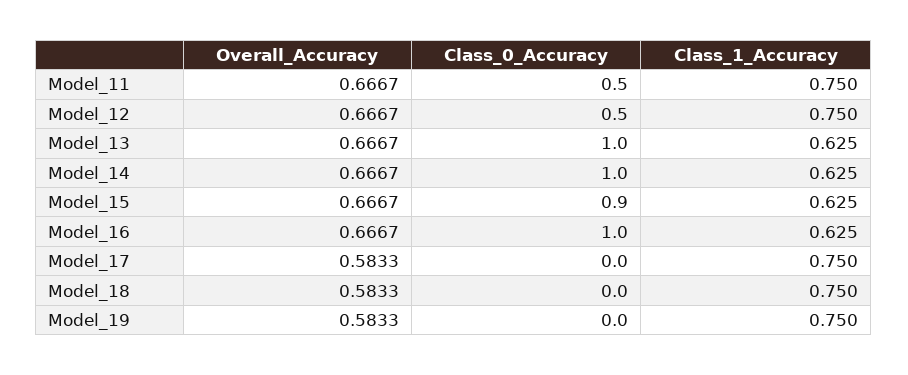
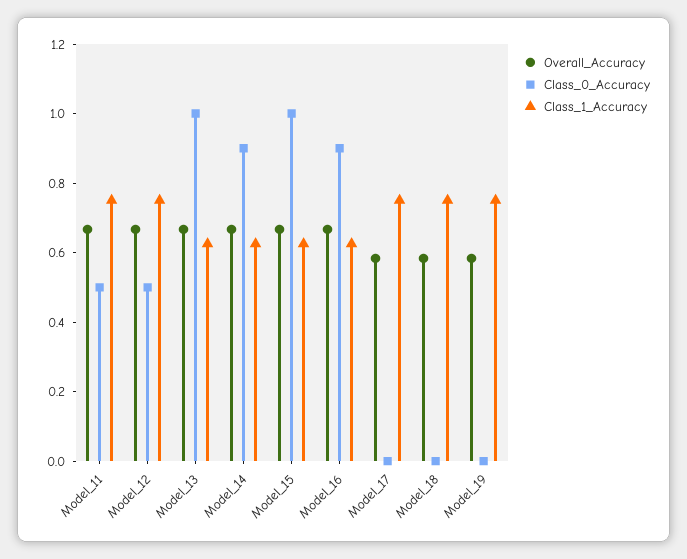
Class_0_Accuracy, Model_14: 1 -> 0.9
Class_0_Accuracy, Model_15: 0.9 -> 1
Class_0_Accuracy, Model_16: 1 -> 0.9

